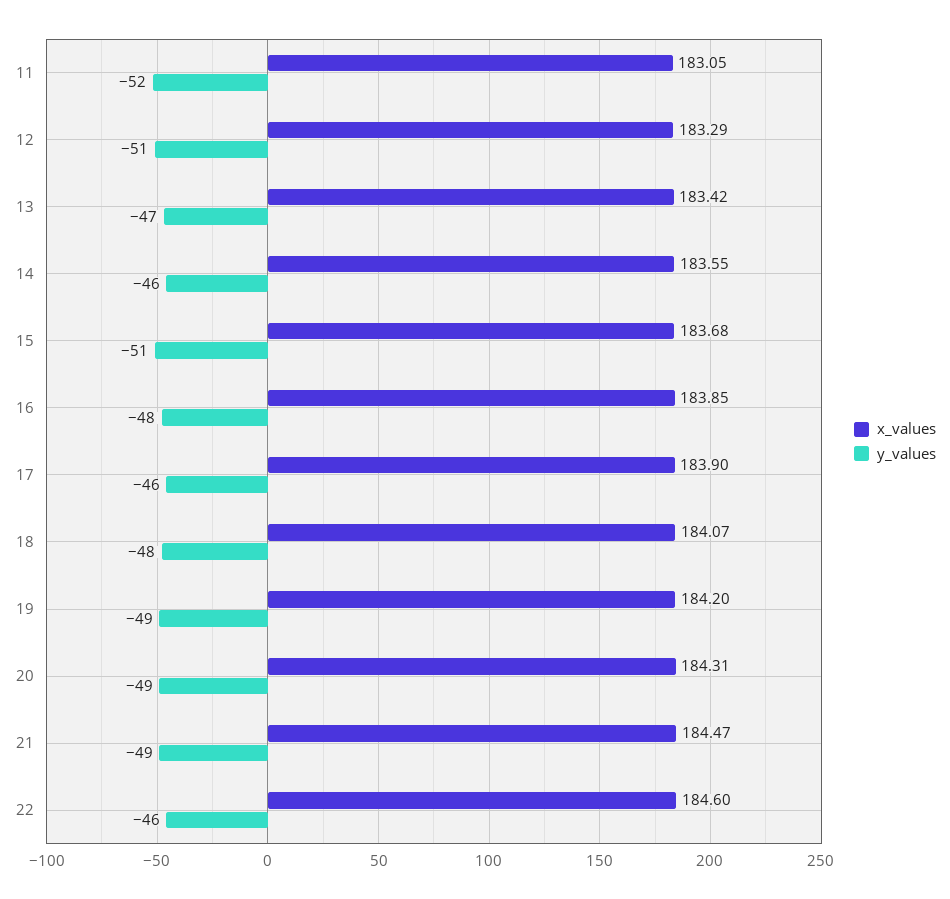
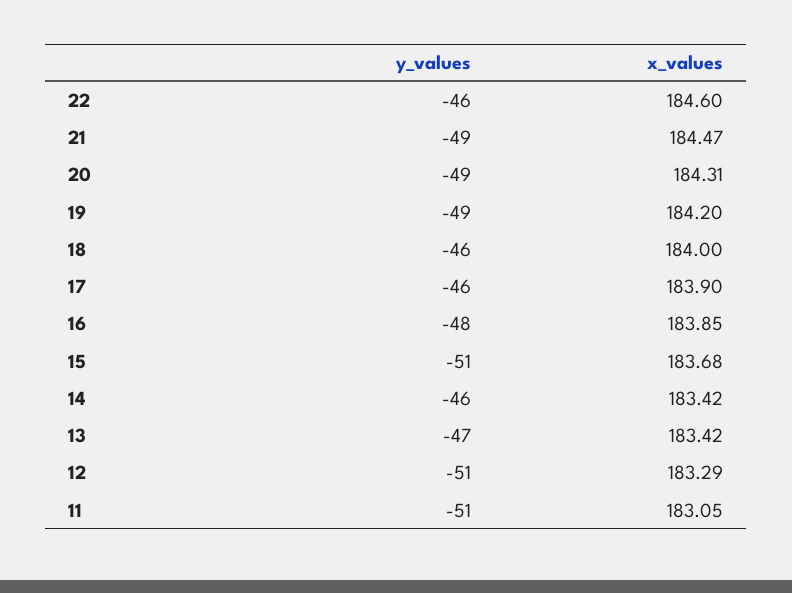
y_values, 11: -52 -> -51
x_values, 14: 183.55 -> 183.42
x_values, 18: 184.07 -> 184
y_values, 18: -48 -> -46

